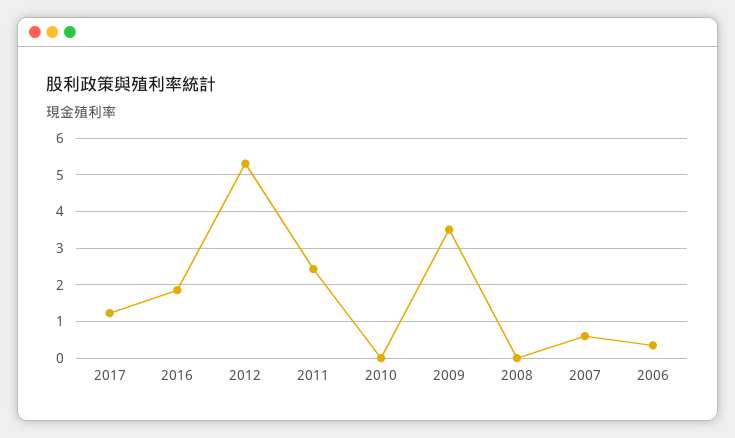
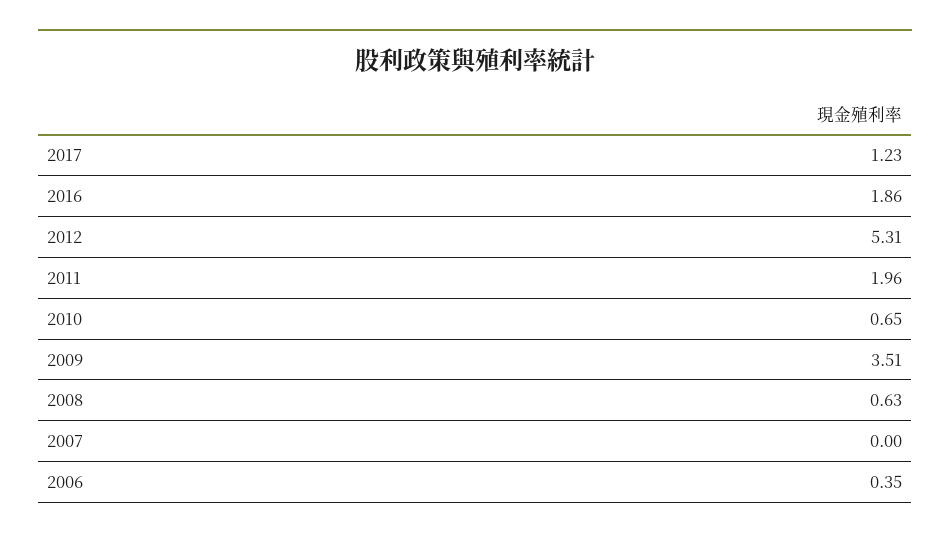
2011: 2.4 -> 1.96
2010: 0 -> 0.65
2008: 0 -> 0.63
2007: 0.6 -> 0

